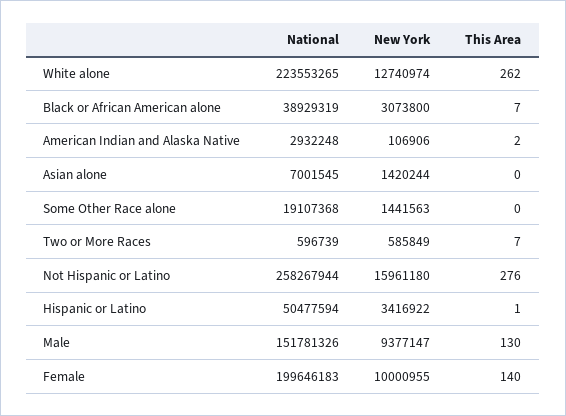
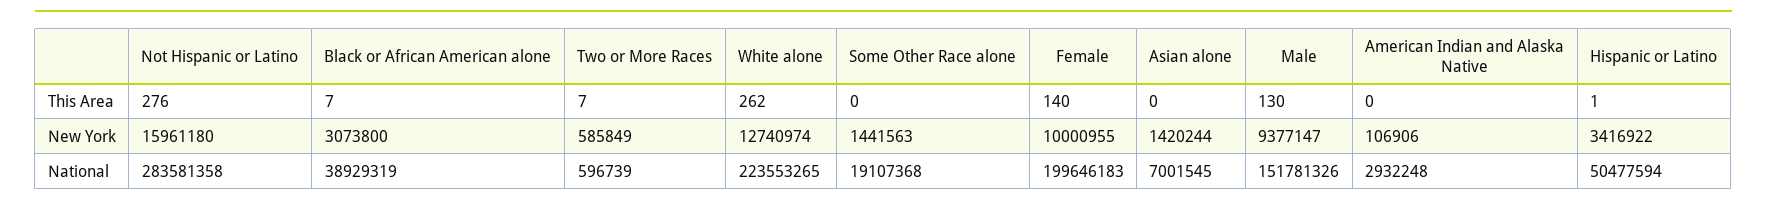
This Area, American Indian and Alaska Native: 2 -> 0
National, Not Hispanic or Latino: 258267944 -> 283581358

